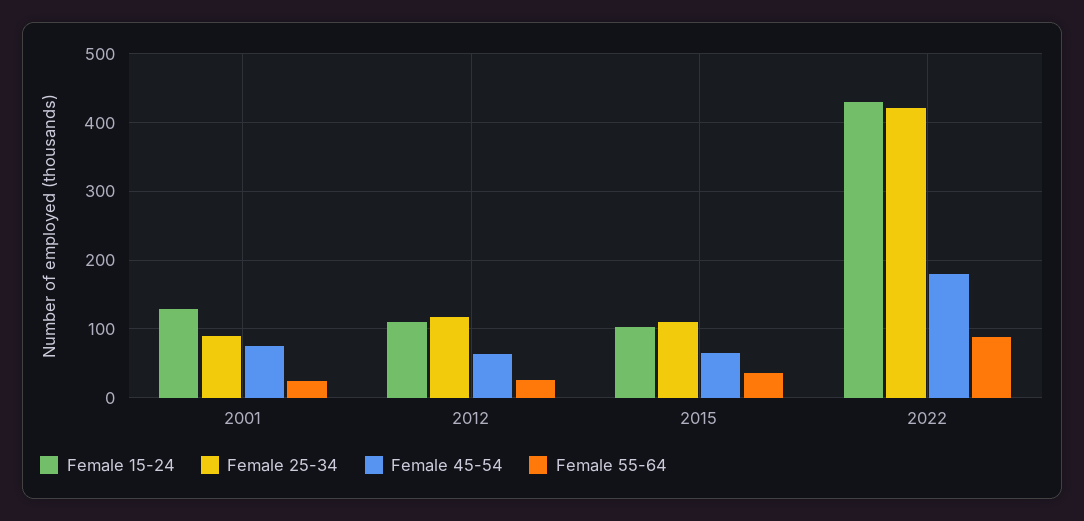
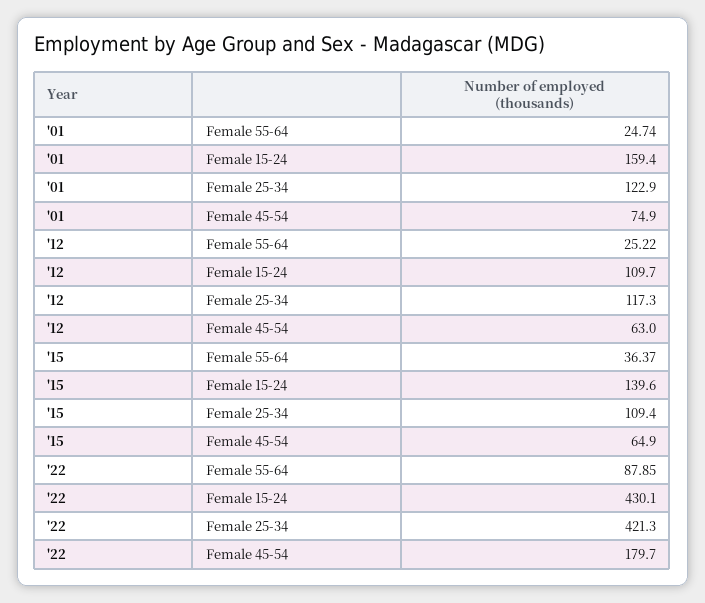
Female 15-24, 2001: 130 -> 159.4
Female 25-34, 2001: 90 -> 122.9
Female 15-24, 2015: 100 -> 139.6

